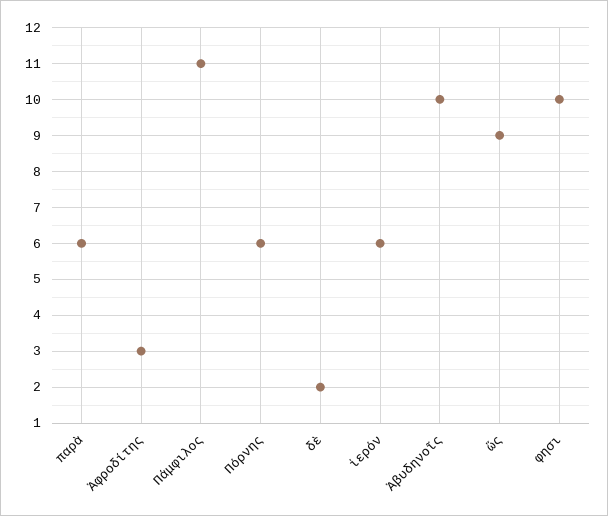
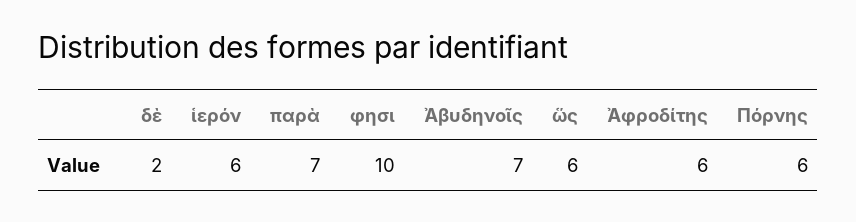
παρὰ: 6 -> 7
Ἀφροδίτης: 3 -> 6
Πάμφιλος: 11 -> none
Ἀβυδηνοῖς: 10 -> 7
ὥς: 9 -> 6

